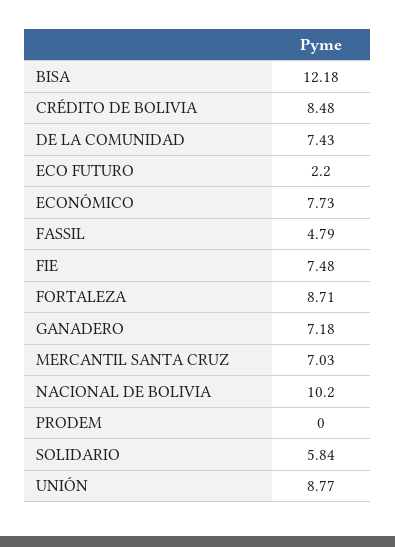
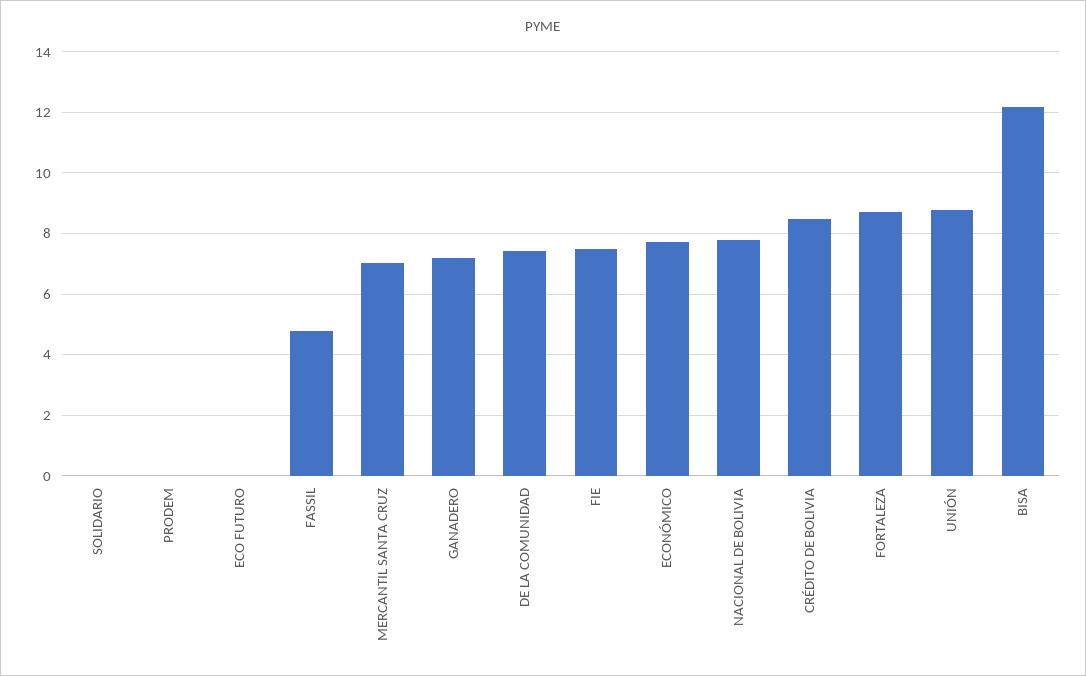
ECO FUTURO: 2.2 -> 0
NACIONAL DE BOLIVIA: 10.2 -> 7.8
SOLIDARIO: 5.84 -> 0

